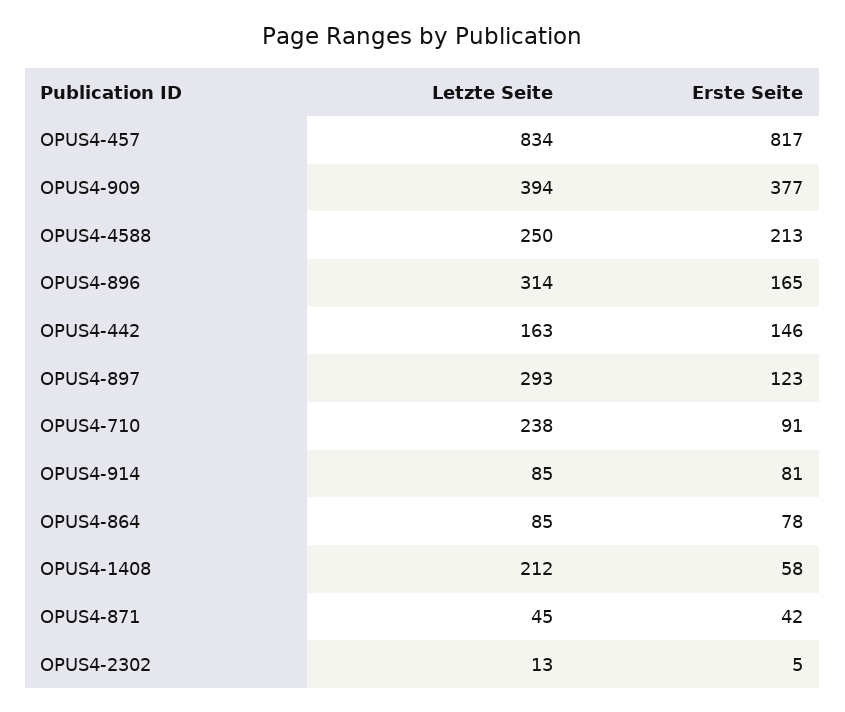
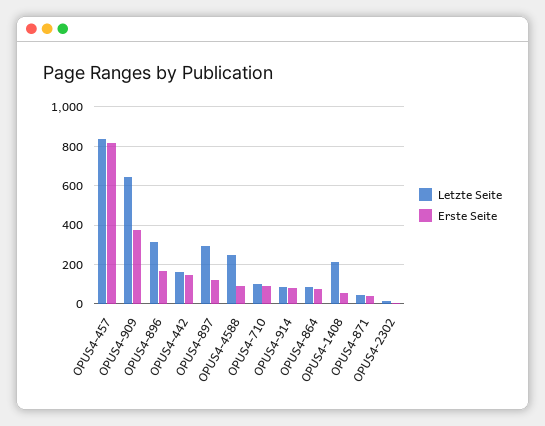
Letzte Seite, OPUS4-909: 394 -> 650
Erste Seite, OPUS4-4588: 213 -> 100
Letzte Seite, OPUS4-710: 238 -> 100

